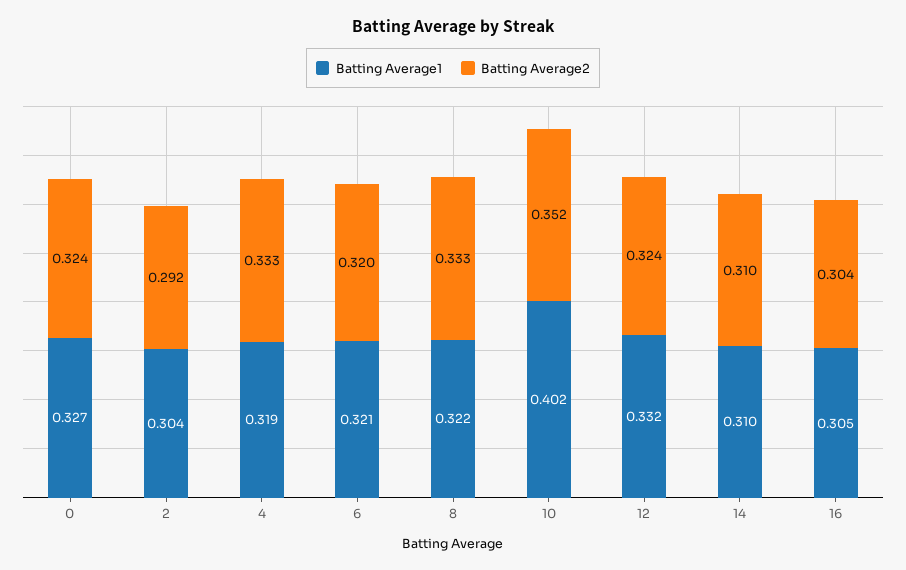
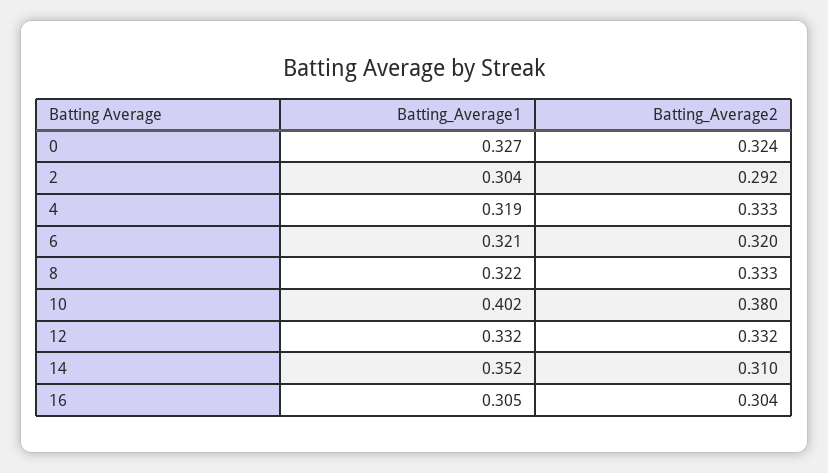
Batting Average2, 10: 0.352 -> 0.38
Batting Average2, 12: 0.324 -> 0.332
Batting Average1, 14: 0.31 -> 0.352

